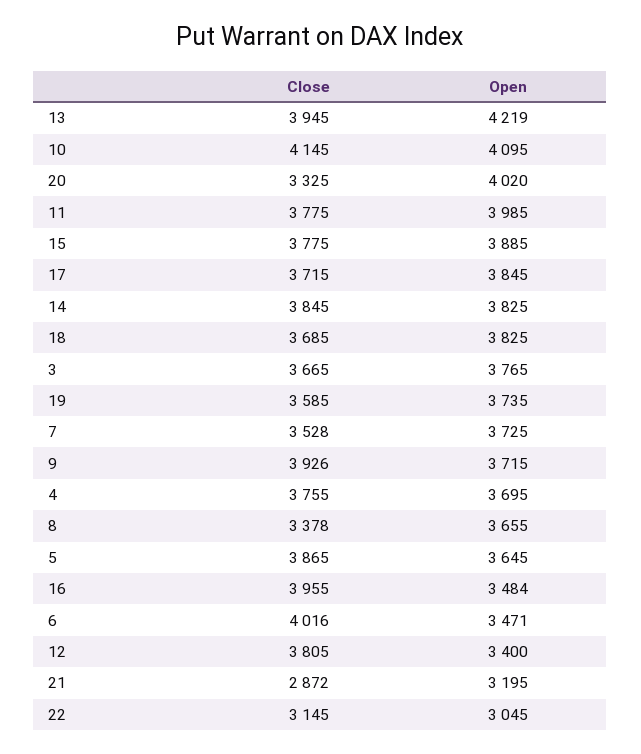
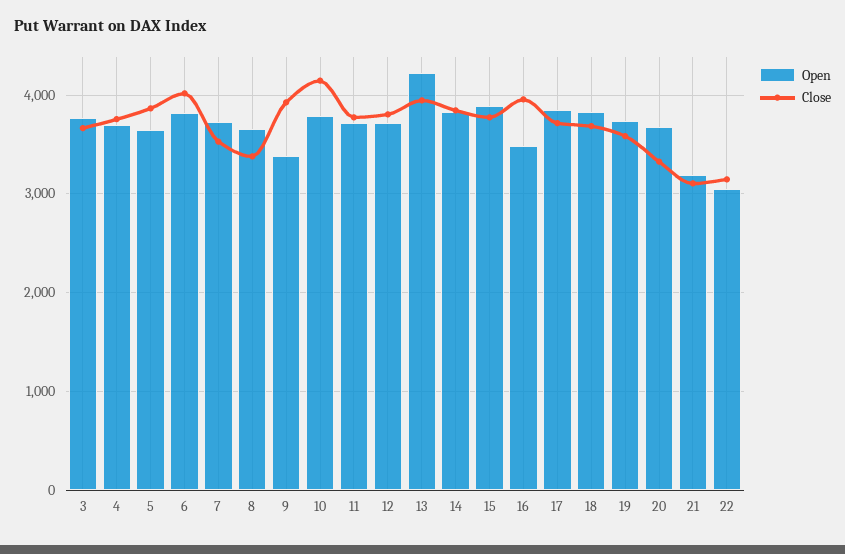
Open, 10: 4095 -> 3800
Open, 20: 4020 -> 3700
Open, 11: 3985 -> 3700
Open, 9: 3715 -> 3400
Open, 6: 3471 -> 3800
Open, 12: 3400 -> 3700
Close, 21: 2872 -> 3100

